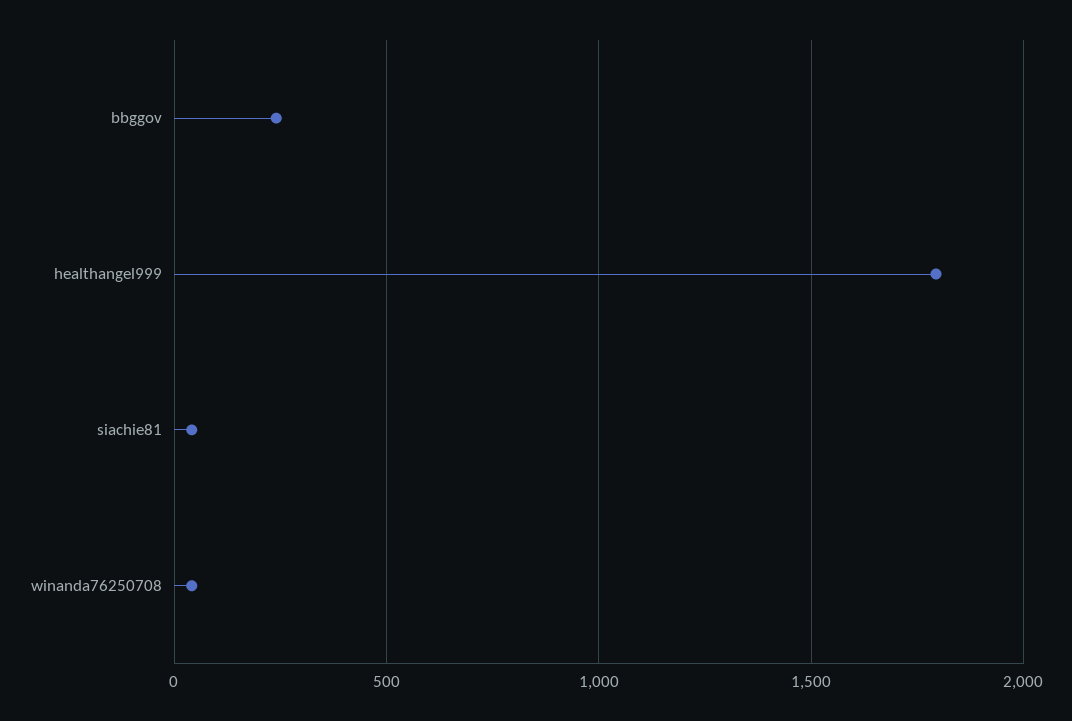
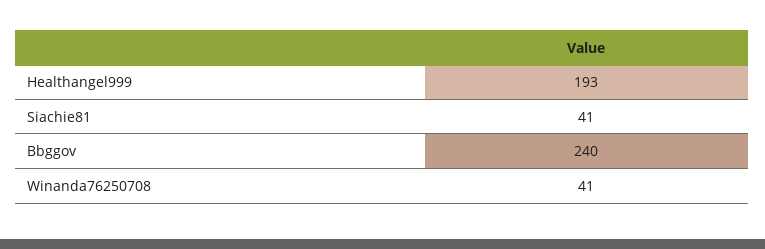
healthangel999: 1800 -> 193

